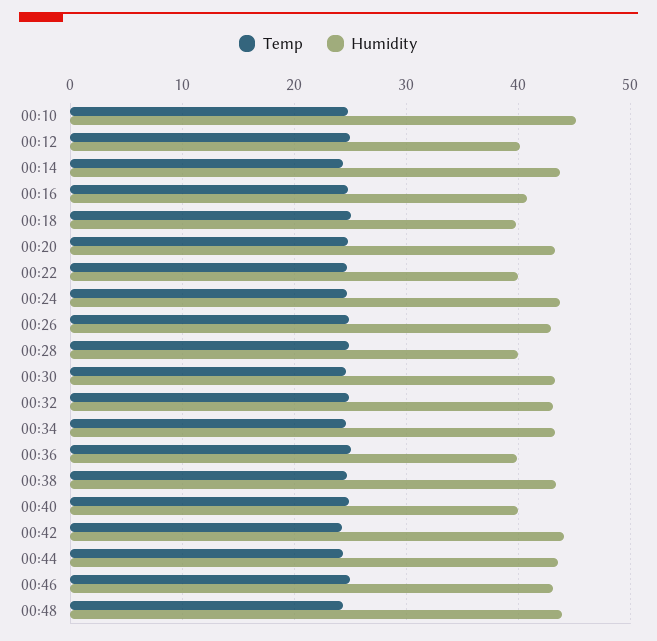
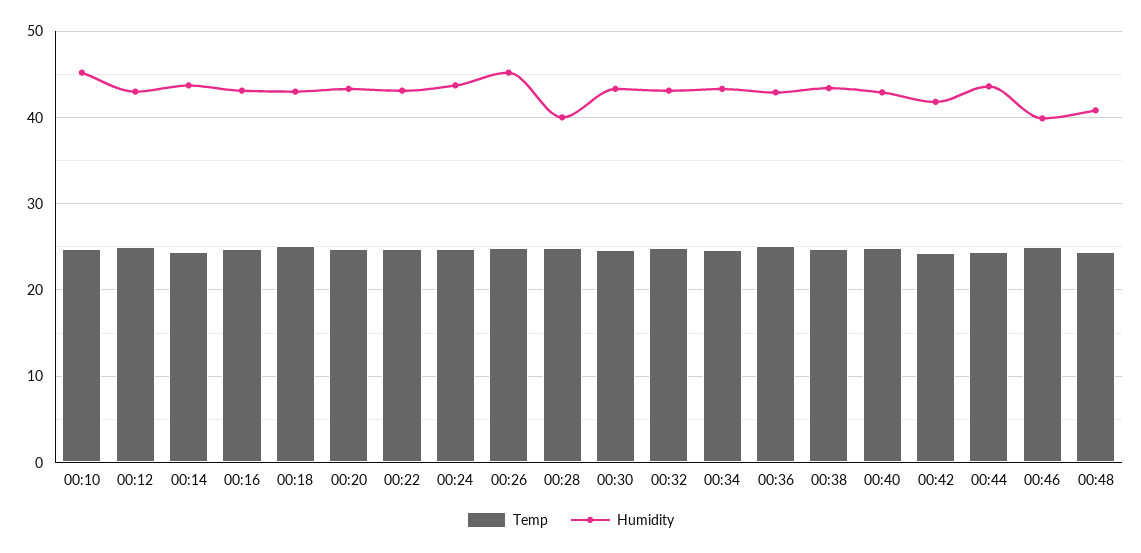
Humidity, 00:12: 40 -> 43
Humidity, 00:16: 41 -> 43
Humidity, 00:18: 40 -> 43
Humidity, 00:22: 40 -> 43
Humidity, 00:26: 43 -> 45
Humidity, 00:36: 40 -> 43
Humidity, 00:40: 40 -> 43
Humidity, 00:42: 44 -> 42
Humidity, 00:46: 43 -> 40
Humidity, 00:48: 44 -> 41

